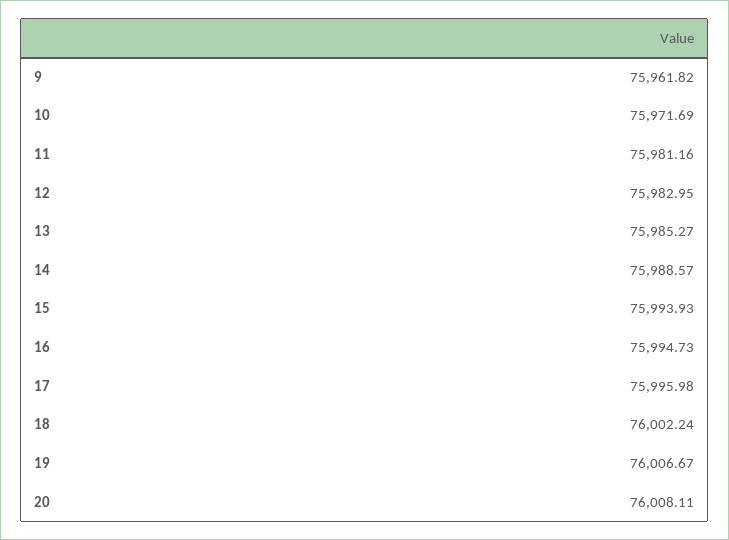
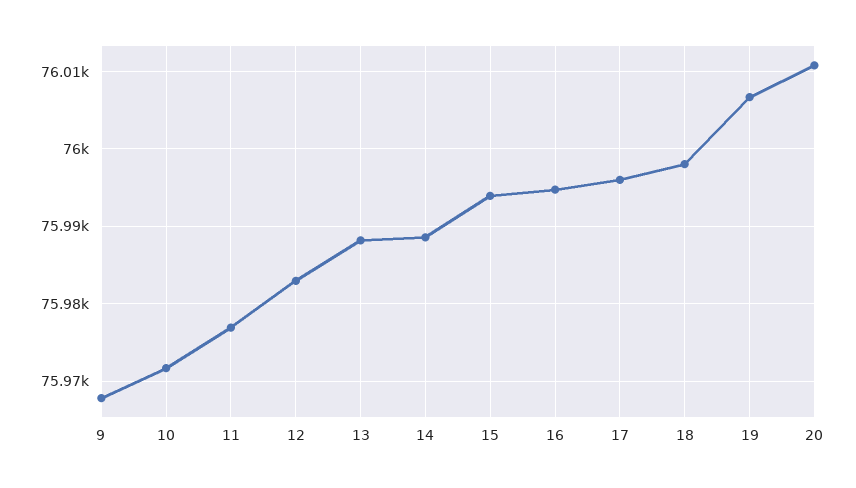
9: 75961.82 -> 75968
11: 75981.16 -> 75977
13: 75985.27 -> 75988
18: 76002.24 -> 75998
20: 76008.11 -> 76011

